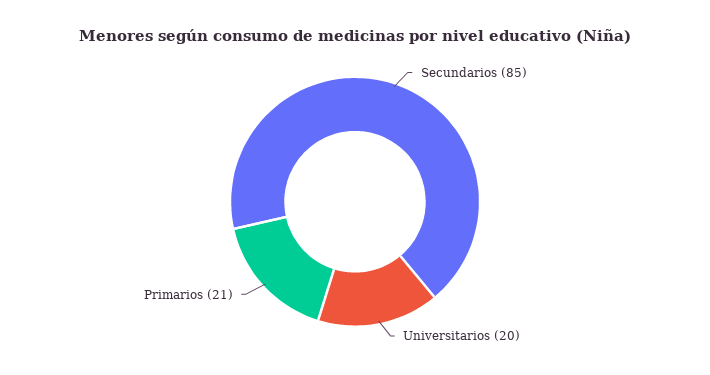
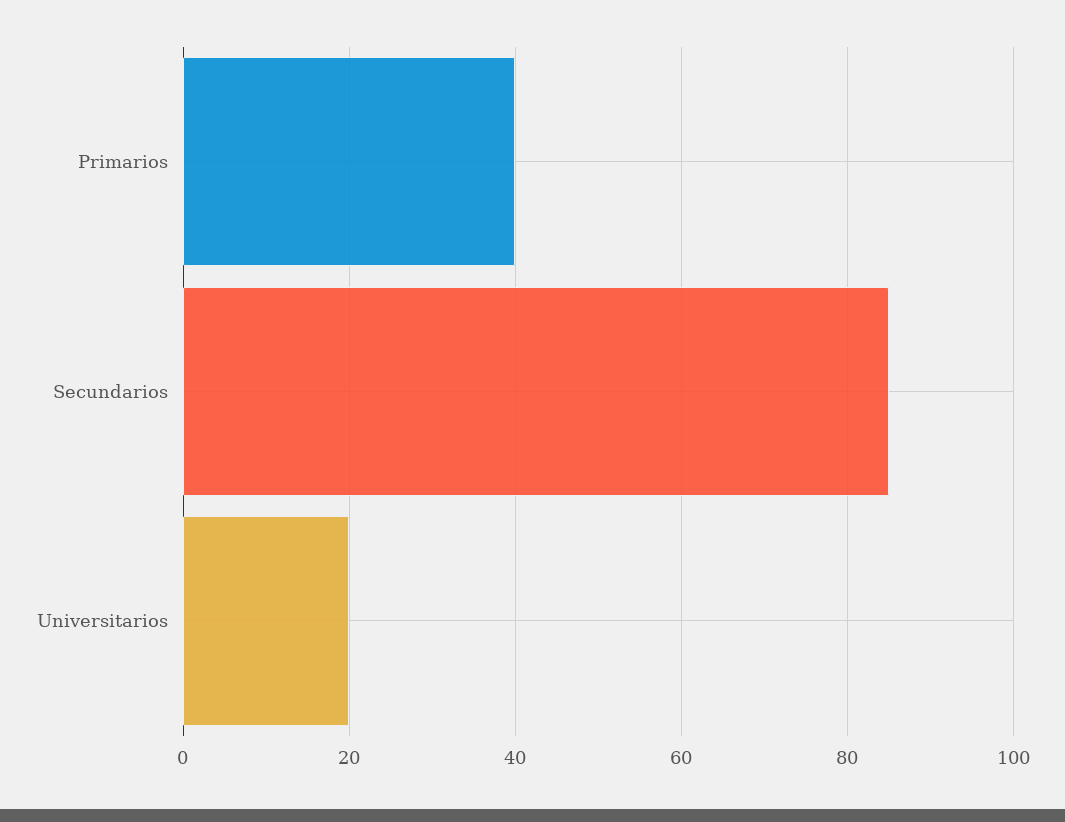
Primarios: 21 -> 40

